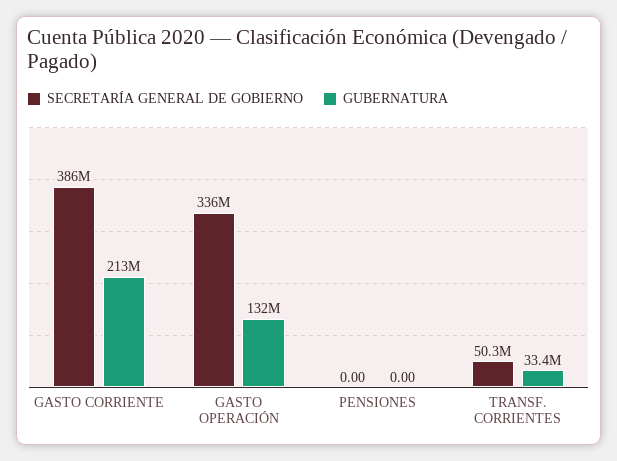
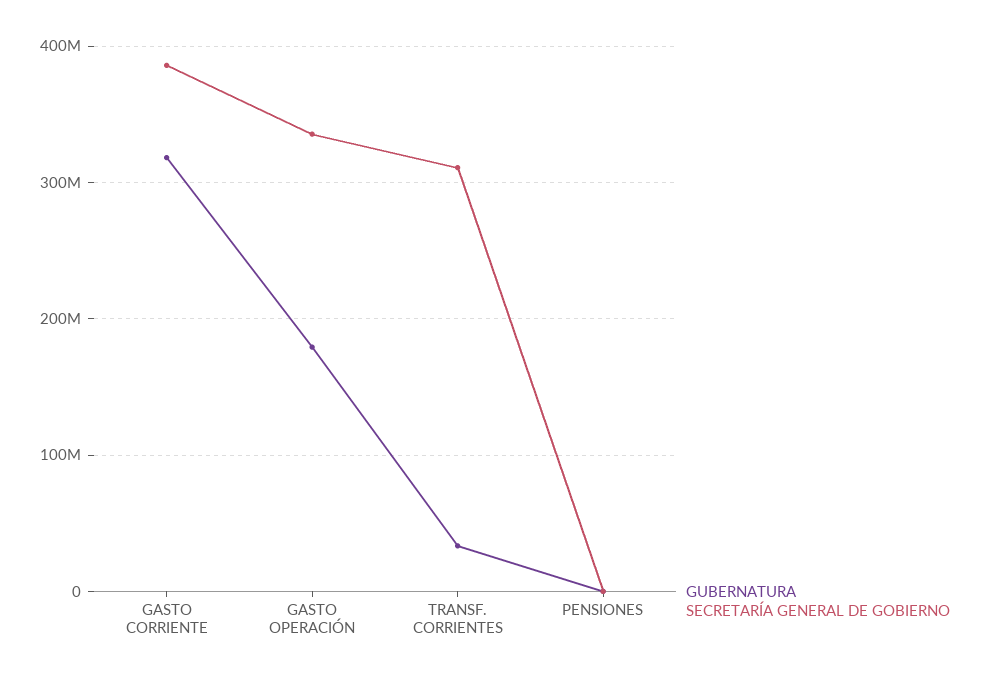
GUBERNATURA, GASTO CORRIENTE: 213000000 -> 320000000
GUBERNATURA, GASTO OPERACIÓN: 132000000 -> 180000000
SECRETARÍA GENERAL DE GOBIERNO, TRANSF. CORRIENTES: 50300000 -> 310000000

